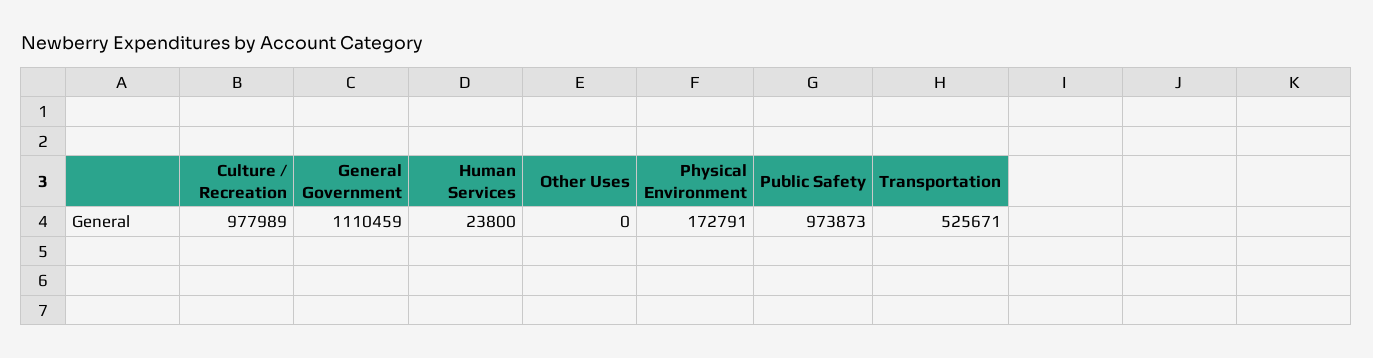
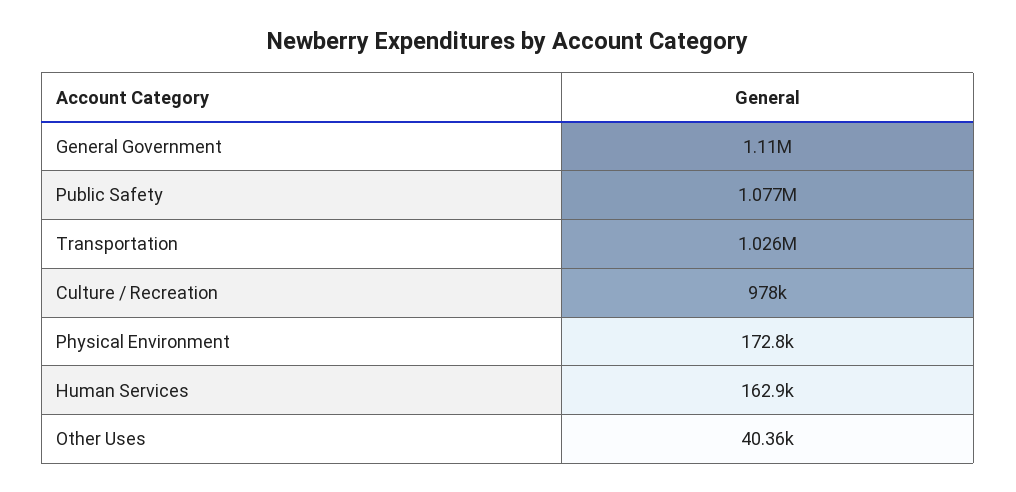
Human Services: 23800 -> 162900
Other Uses: 0 -> 40360
Public Safety: 973873 -> 1077000
Transportation: 525671 -> 1026000

